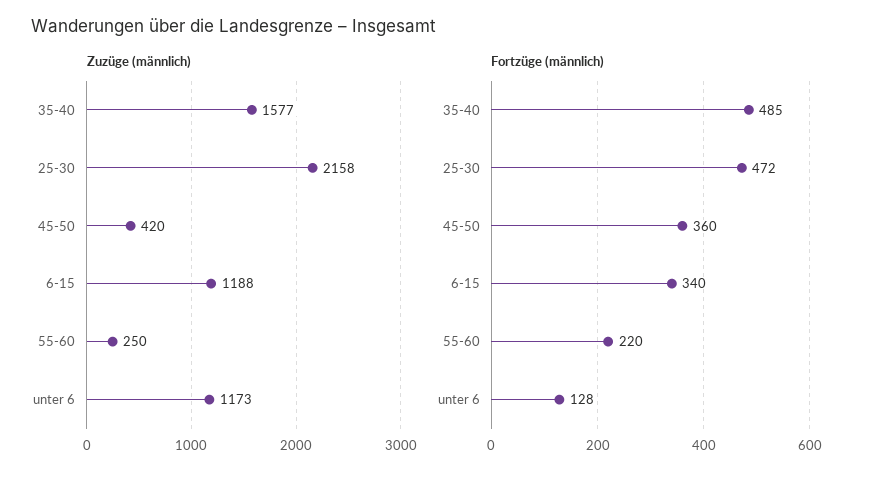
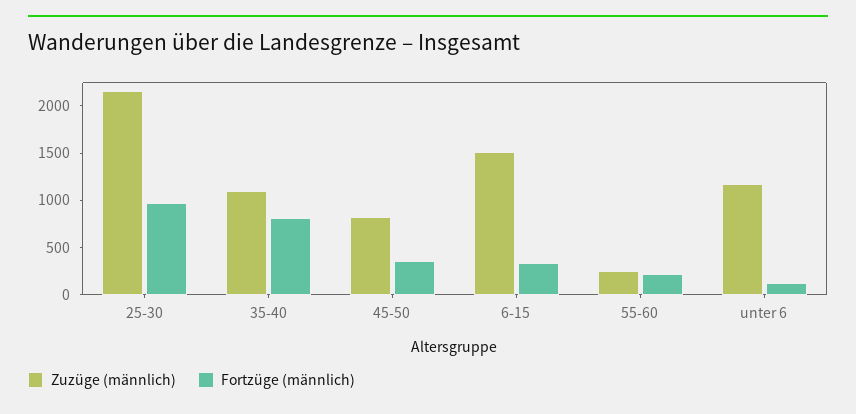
Zuzüge (männlich), 35-40: 1577 -> 1100
Zuzüge (männlich), 45-50: 420 -> 800
Zuzüge (männlich), 6-15: 1188 -> 1500
Fortzüge (männlich), 35-40: 485 -> 800
Fortzüge (männlich), 25-30: 472 -> 1000

